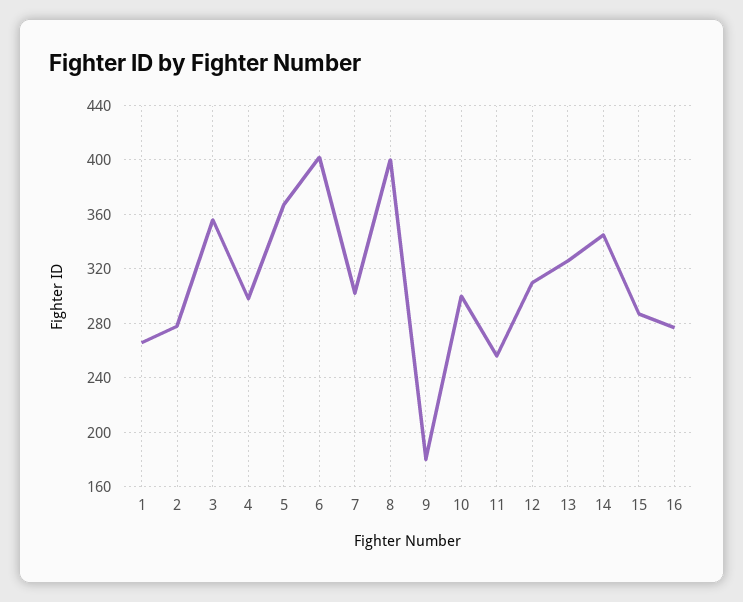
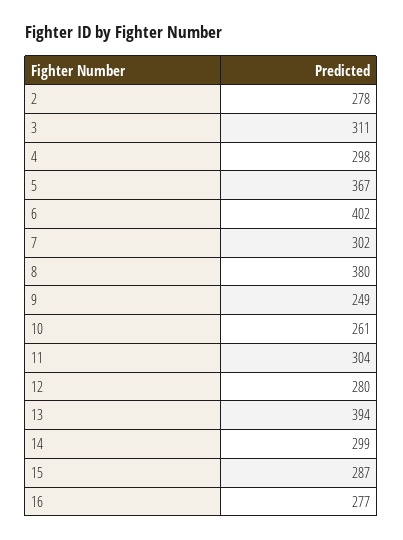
1: 265 -> none
3: 355 -> 311
8: 400 -> 380
9: 180 -> 249
10: 300 -> 261
11: 255 -> 304
12: 310 -> 280
13: 325 -> 394
14: 345 -> 299

